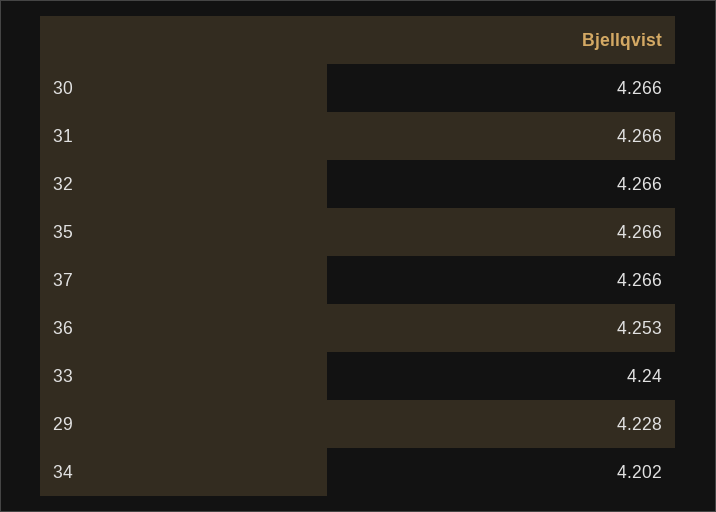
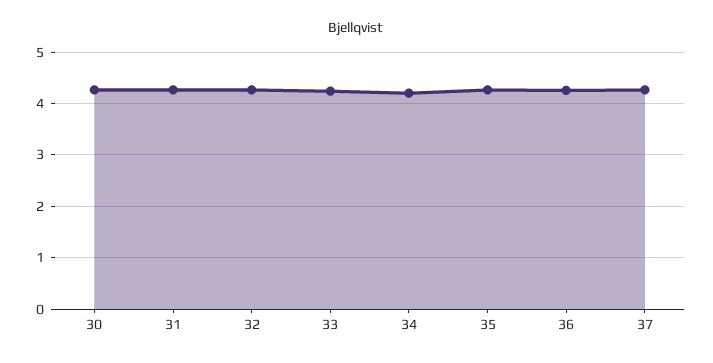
29: 4.228 -> none

